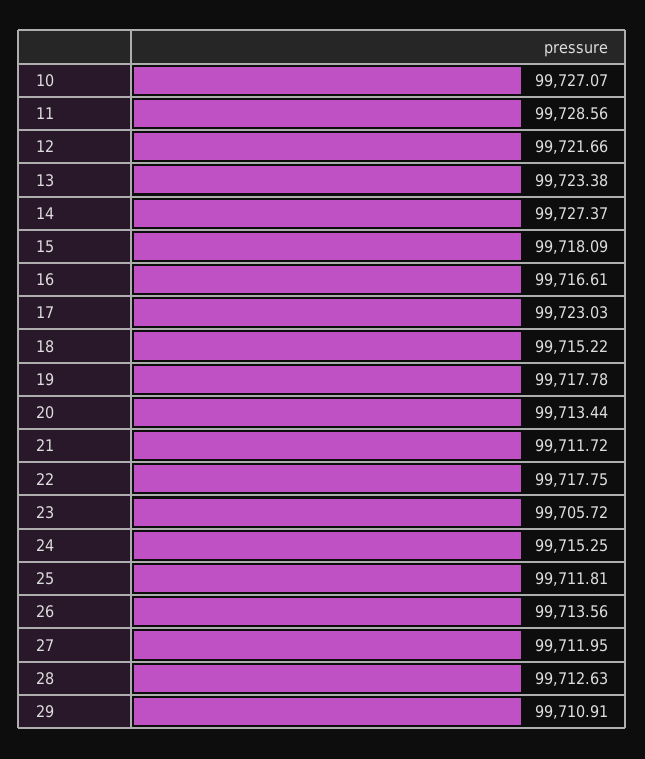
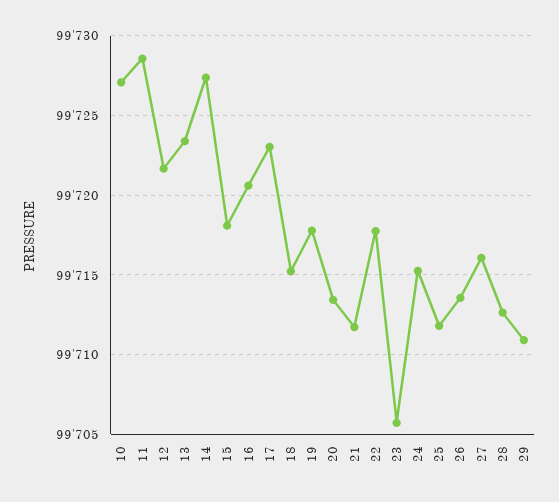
16: 99716.61 -> 99720.5
27: 99711.95 -> 99716

